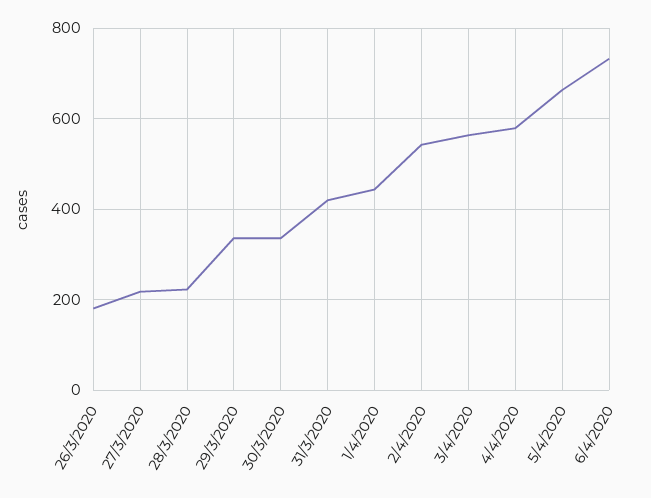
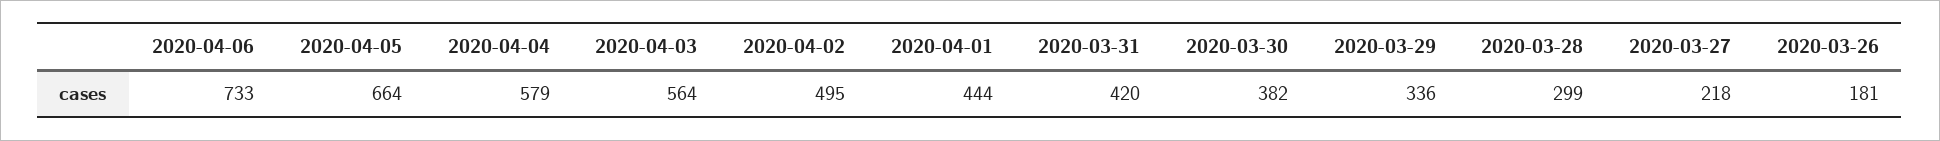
28/3/2020: 220 -> 299
30/3/2020: 340 -> 382
2/4/2020: 540 -> 495

